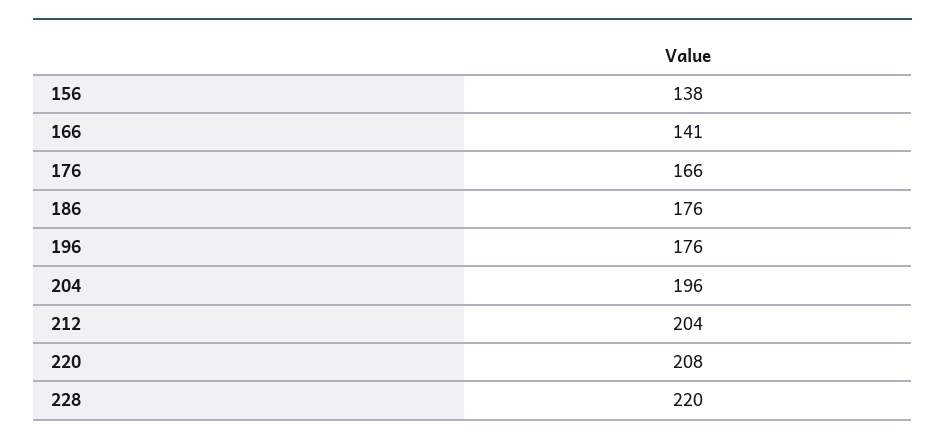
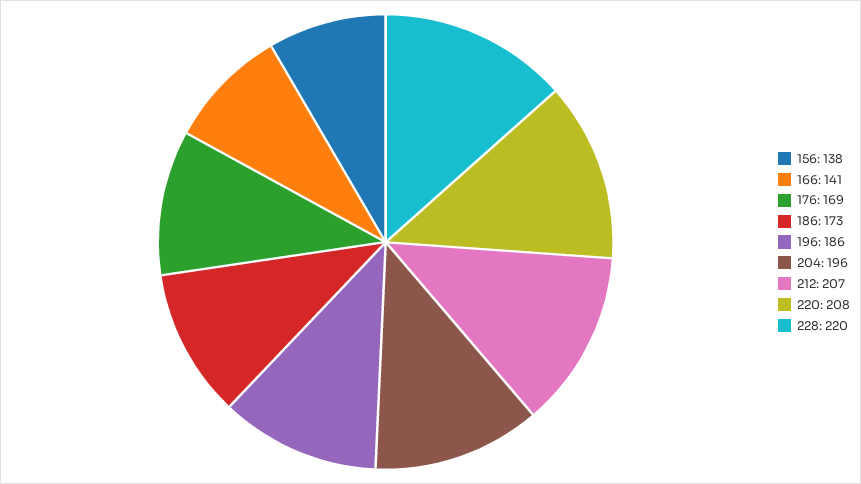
176: 166 -> 169
186: 176 -> 173
196: 176 -> 186
212: 204 -> 207

